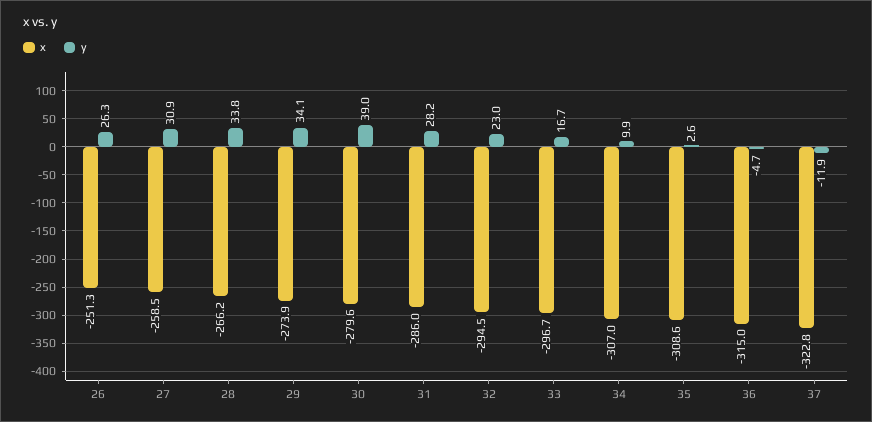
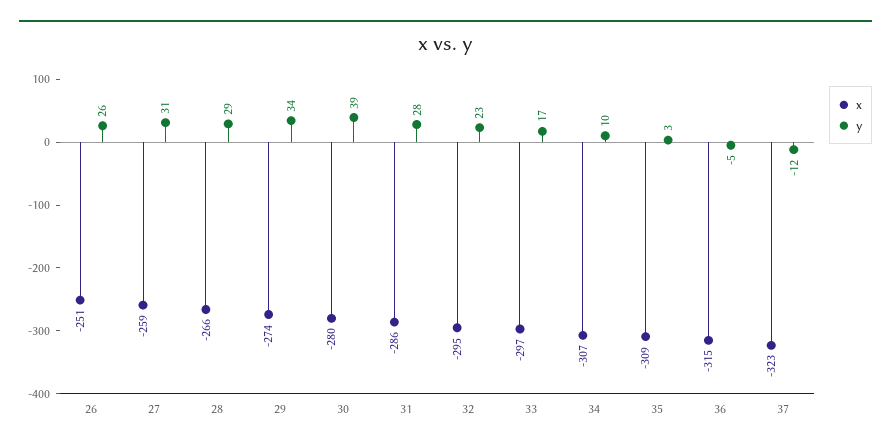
y, 28: 33.8 -> 29

